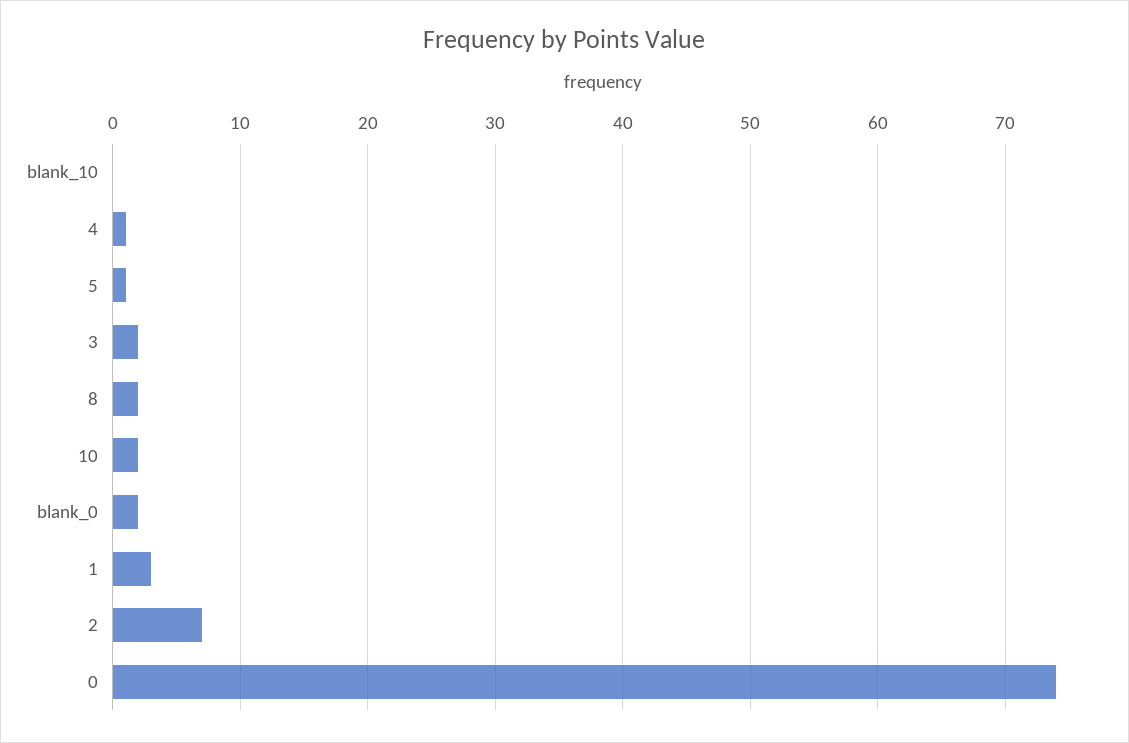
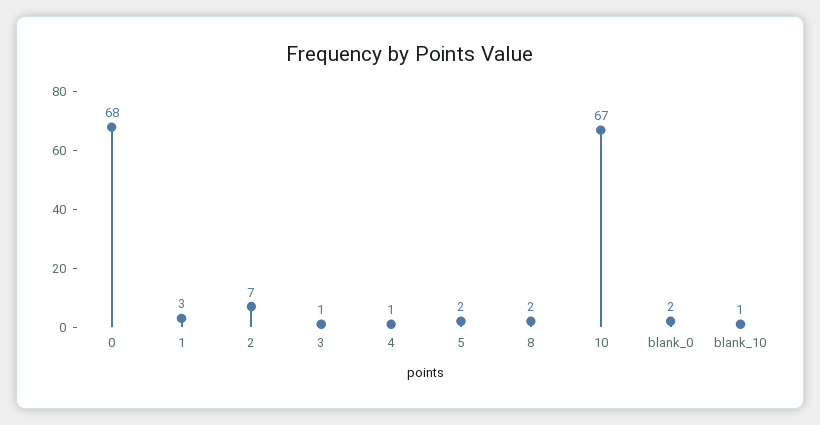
blank_10: 0 -> 1
5: 1 -> 2
3: 2 -> 1
10: 2 -> 67
0: 74 -> 68

